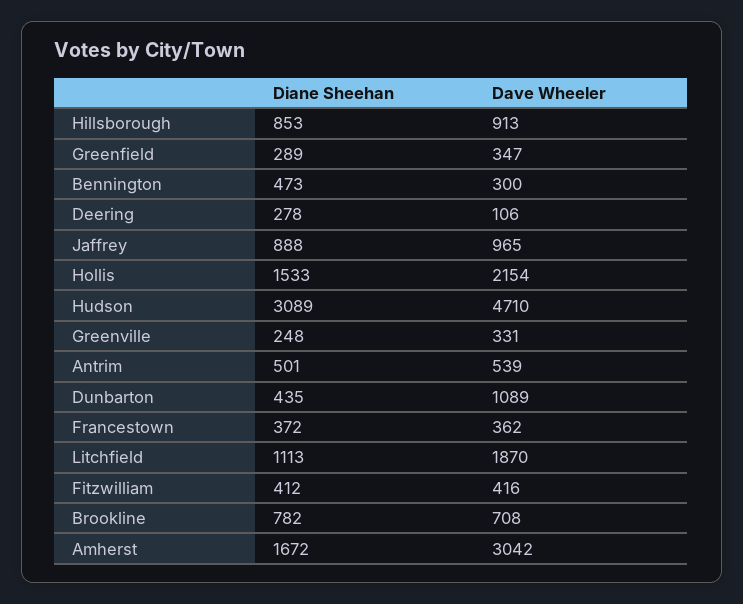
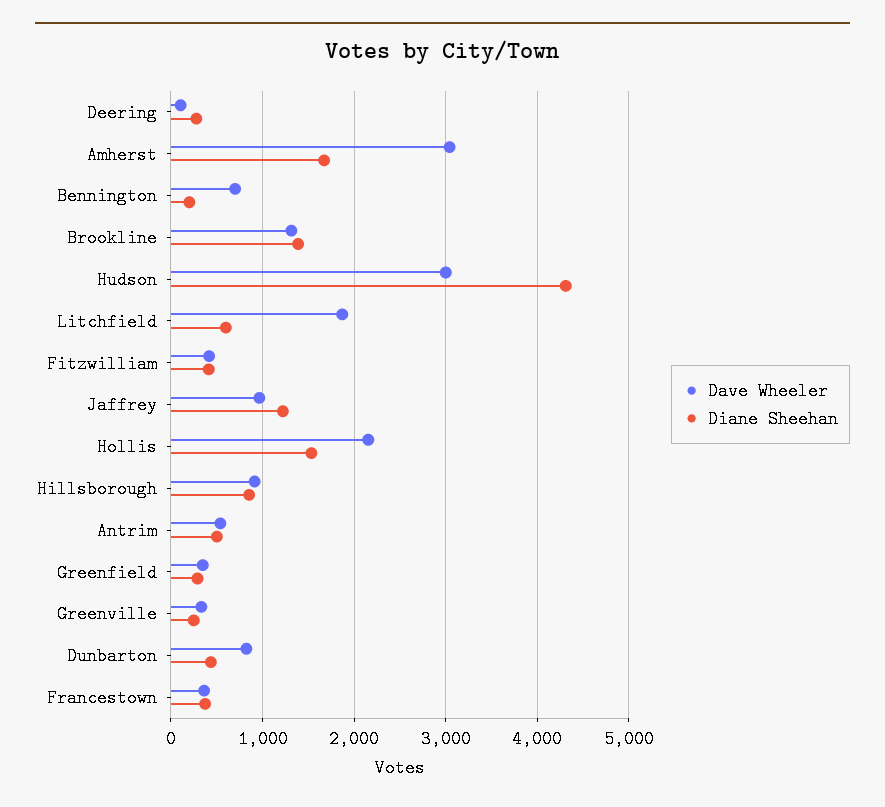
Diane Sheehan, Bennington: 473 -> 200
Dave Wheeler, Bennington: 300 -> 700
Diane Sheehan, Jaffrey: 888 -> 1200
Diane Sheehan, Hudson: 3089 -> 4300
Dave Wheeler, Hudson: 4710 -> 3000
Dave Wheeler, Dunbarton: 1089 -> 800
Diane Sheehan, Litchfield: 1113 -> 600
Diane Sheehan, Brookline: 782 -> 1400
Dave Wheeler, Brookline: 708 -> 1300

